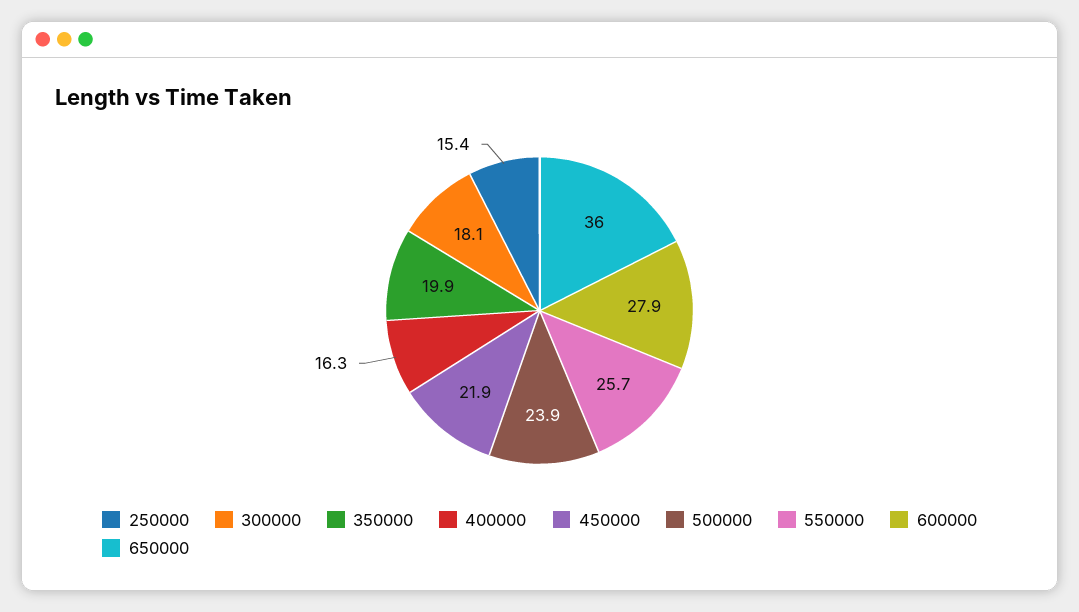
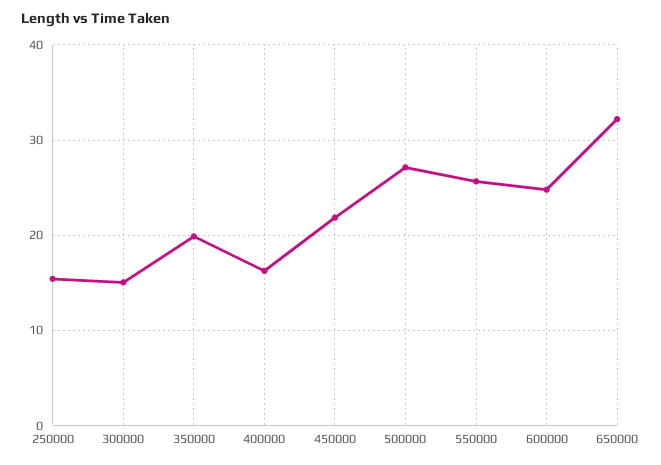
300000: 18.1 -> 15
500000: 23.9 -> 27
600000: 27.9 -> 25
650000: 36 -> 32

